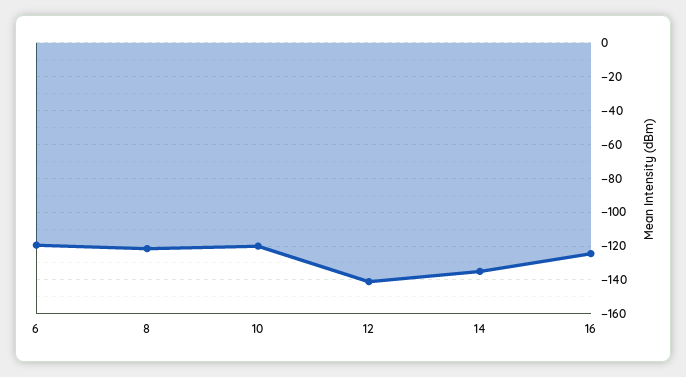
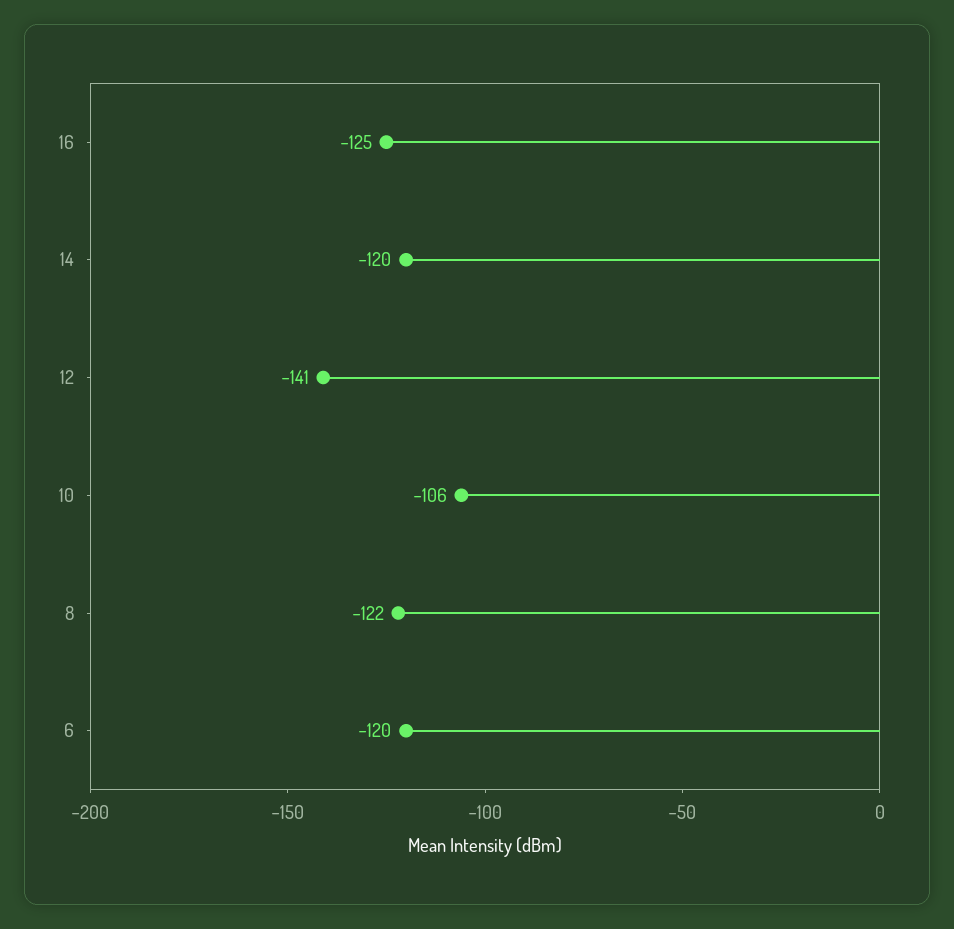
10: -120 -> -106
14: -135 -> -120

